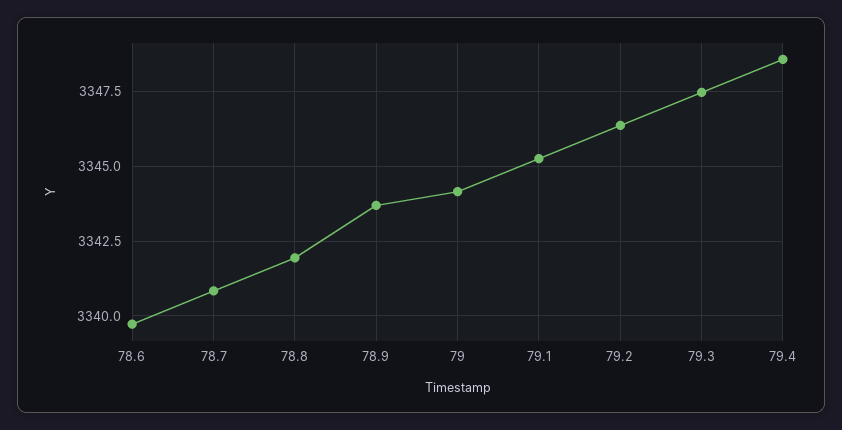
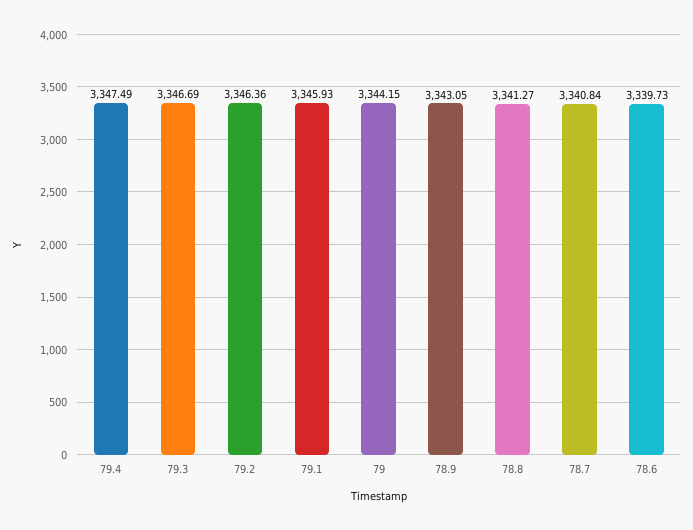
78.8: 3342 -> 3341.27
78.9: 3343.75 -> 3343.05
79.1: 3345.25 -> 3345.93
79.3: 3347.5 -> 3346.69
79.4: 3348.5 -> 3347.49

